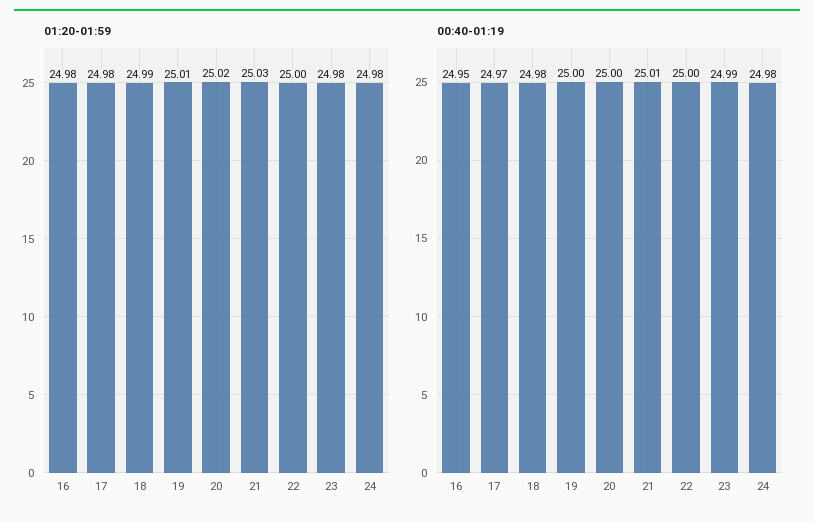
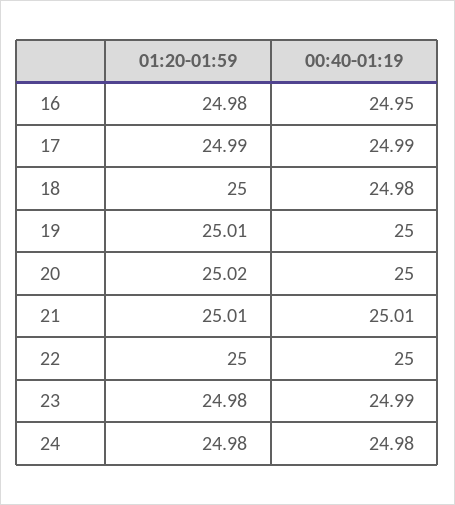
01:20-01:59, 17: 24.98 -> 24.99
01:20-01:59, 18: 24.99 -> 25
01:20-01:59, 21: 25.03 -> 25.01
00:40-01:19, 17: 24.97 -> 24.99

